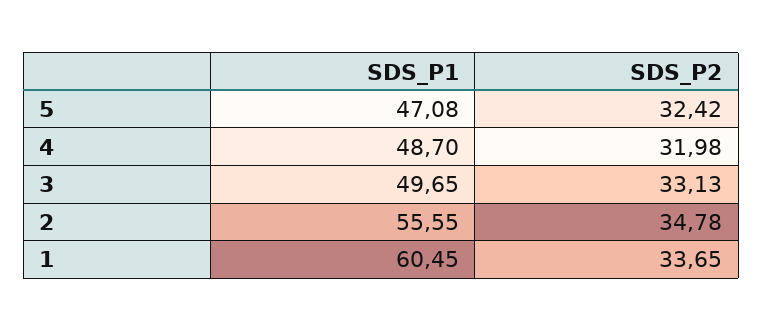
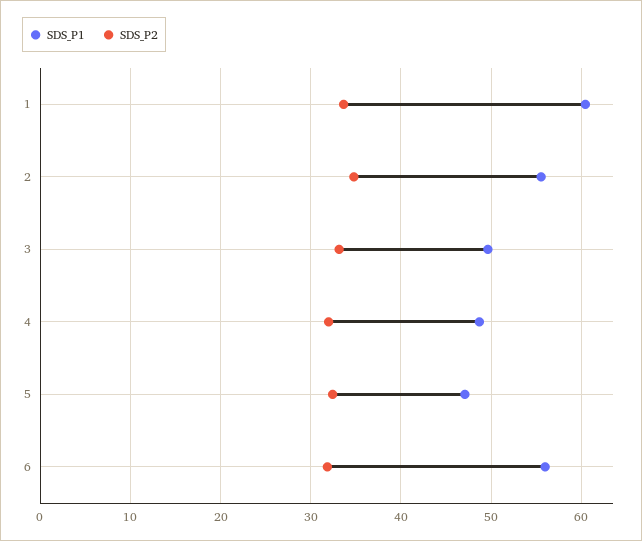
SDS_P1, 6: none -> 56
SDS_P2, 6: none -> 32

